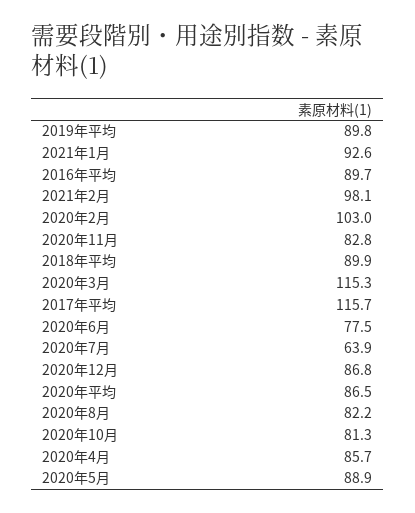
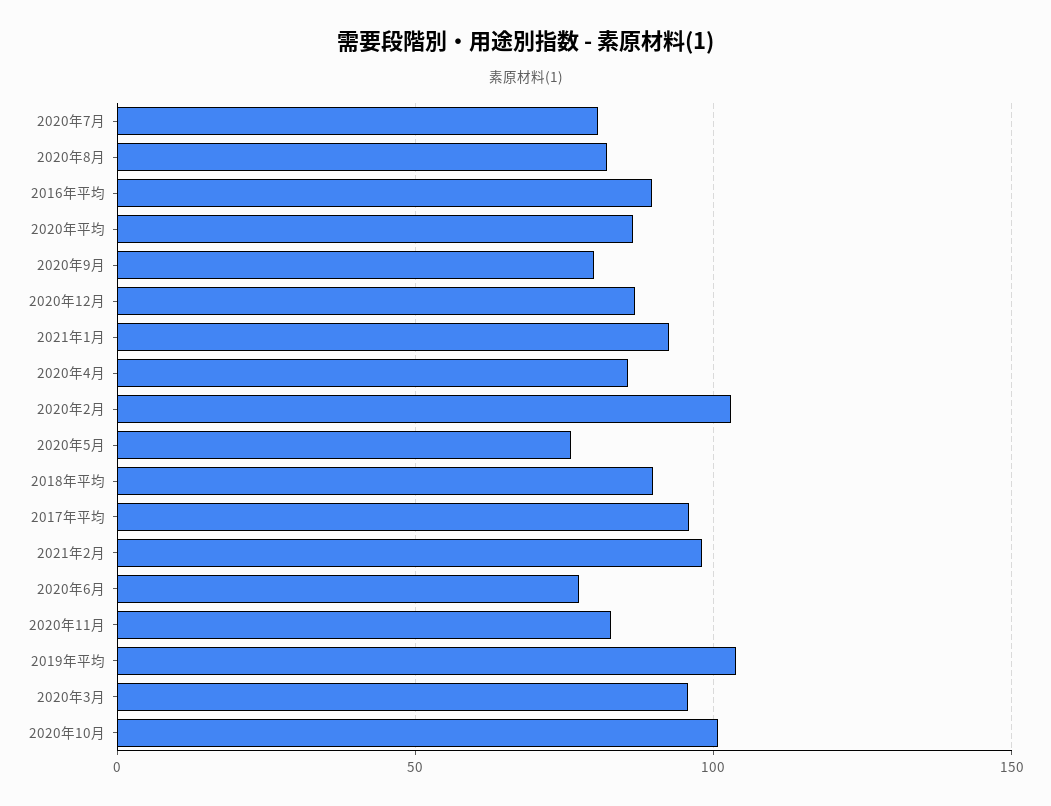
2019年平均: 89.8 -> 105
2020年3月: 115.3 -> 95
2017年平均: 115.7 -> 95
2020年7月: 63.9 -> 80
2020年10月: 81.3 -> 100
2020年5月: 88.9 -> 75
2020年9月: none -> 80

